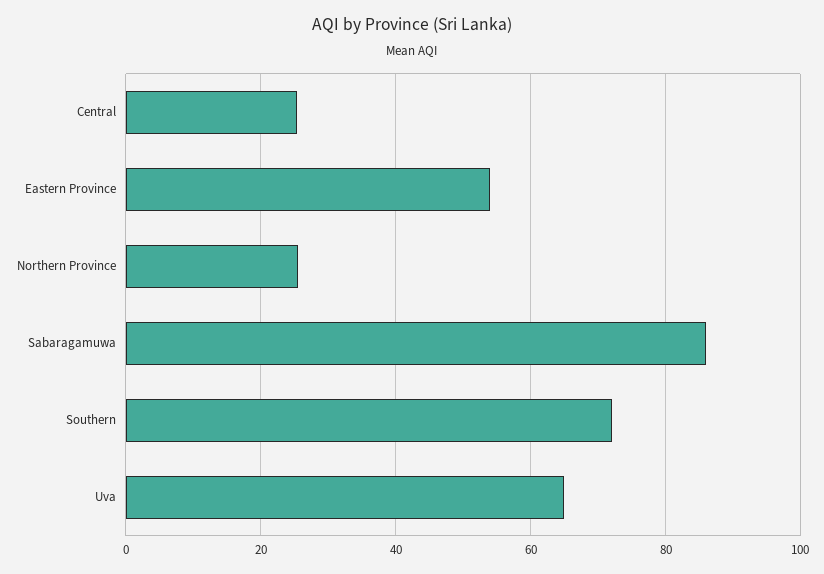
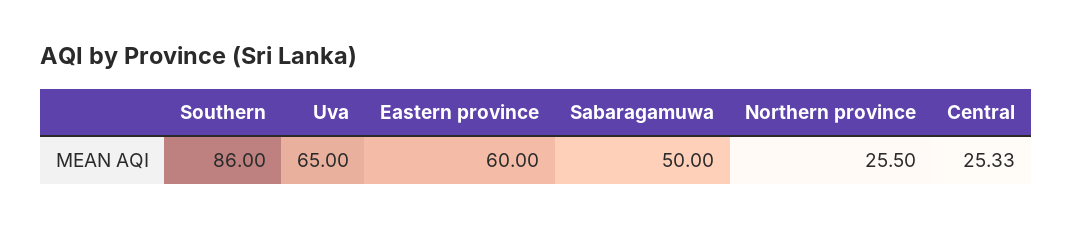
Eastern Province: 54 -> 60
Sabaragamuwa: 86 -> 50
Southern: 72 -> 86

